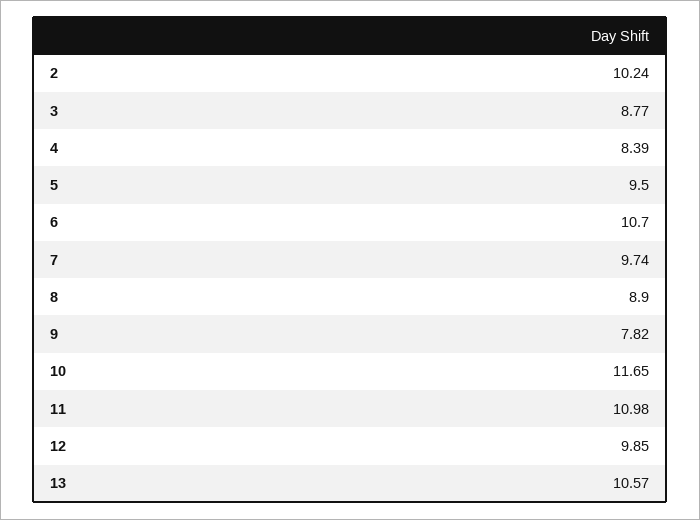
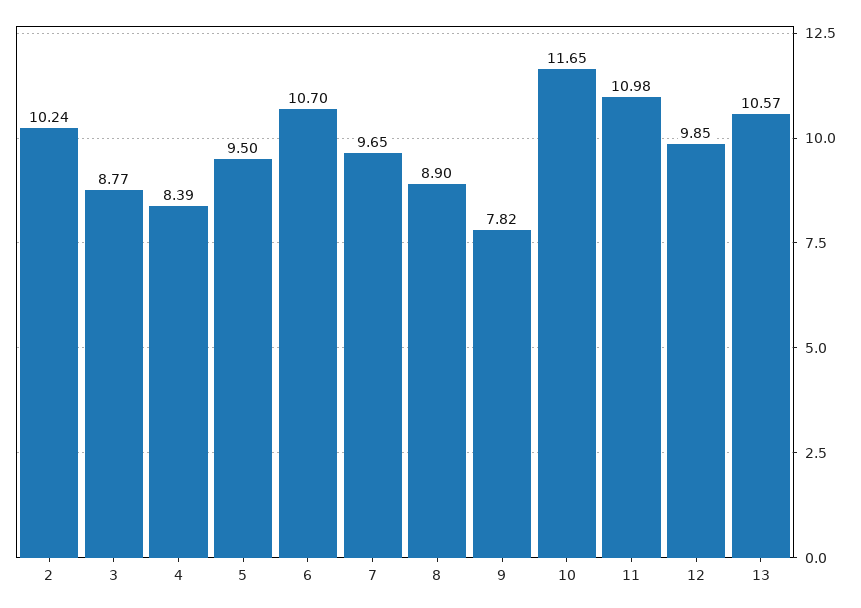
7: 9.74 -> 9.65

